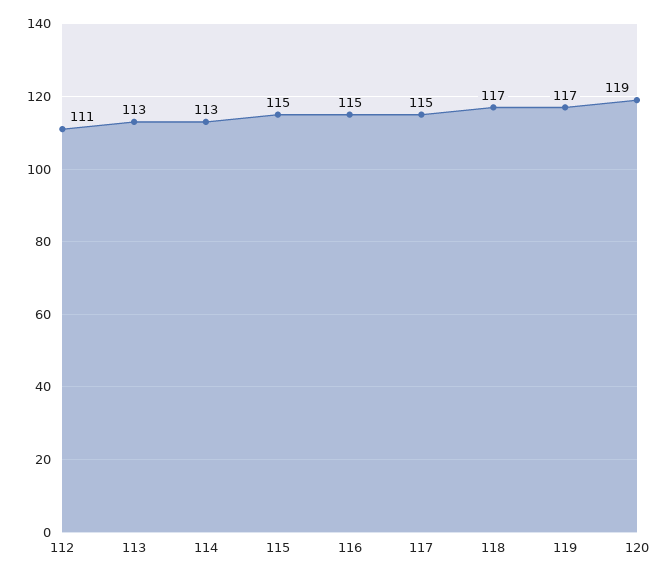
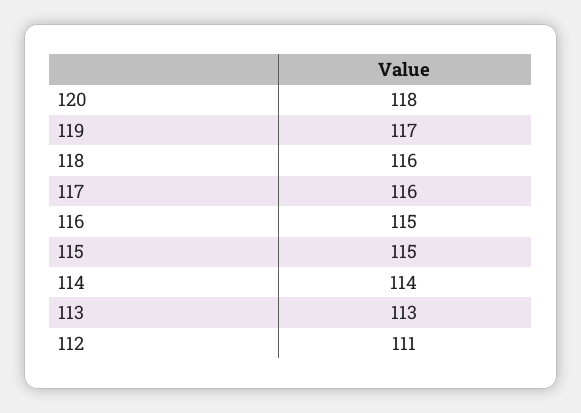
114: 113 -> 114
117: 115 -> 116
118: 117 -> 116
120: 119 -> 118

